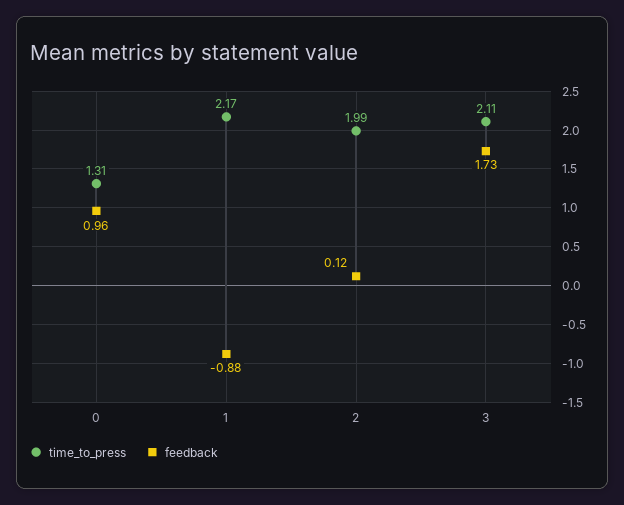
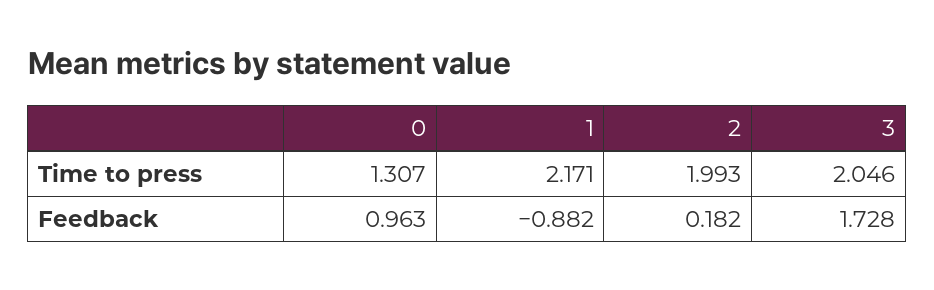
feedback, 2: 0.12 -> 0.182
time_to_press, 3: 2.11 -> 2.046

